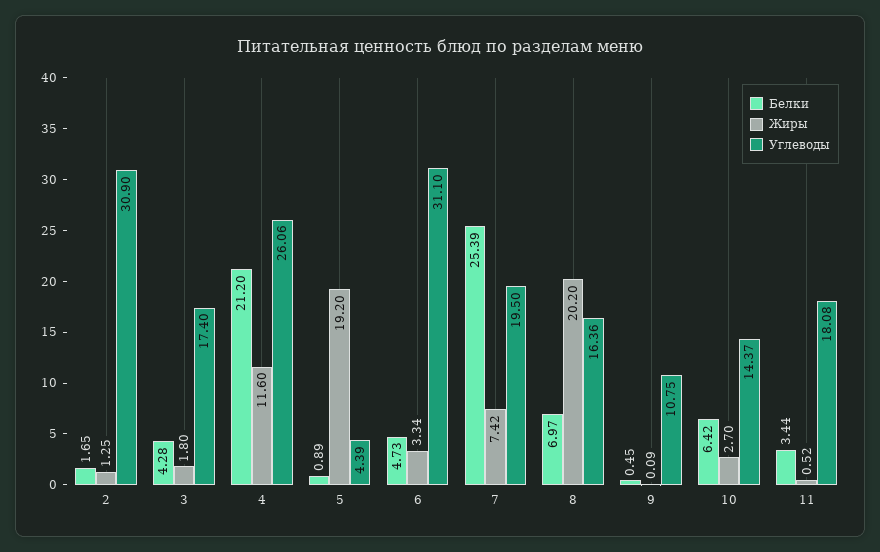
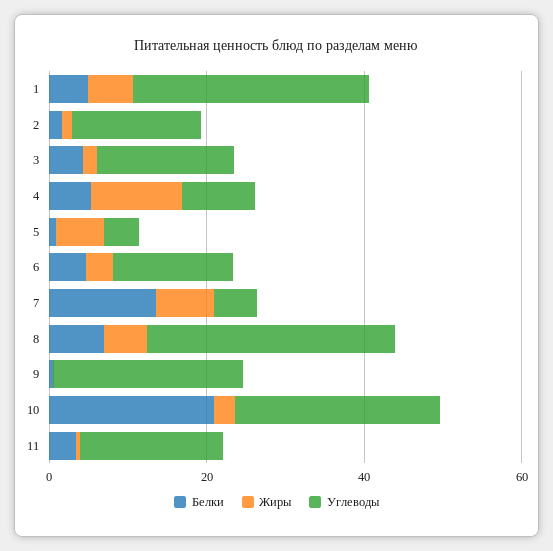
Углеводы, 2: 30.9 -> 15
Белки, 4: 21.2 -> 5
Углеводы, 4: 26.06 -> 10
Жиры, 5: 19.2 -> 5
Углеводы, 6: 31.1 -> 15
Белки, 7: 25.39 -> 15
Углеводы, 7: 19.5 -> 5
Жиры, 8: 20.2 -> 5
Углеводы, 8: 16.36 -> 30
Углеводы, 9: 10.75 -> 25
Белки, 10: 6.42 -> 20
Углеводы, 10: 14.37 -> 25
Белки, 1: none -> 5
Жиры, 1: none -> 5
Углеводы, 1: none -> 30

